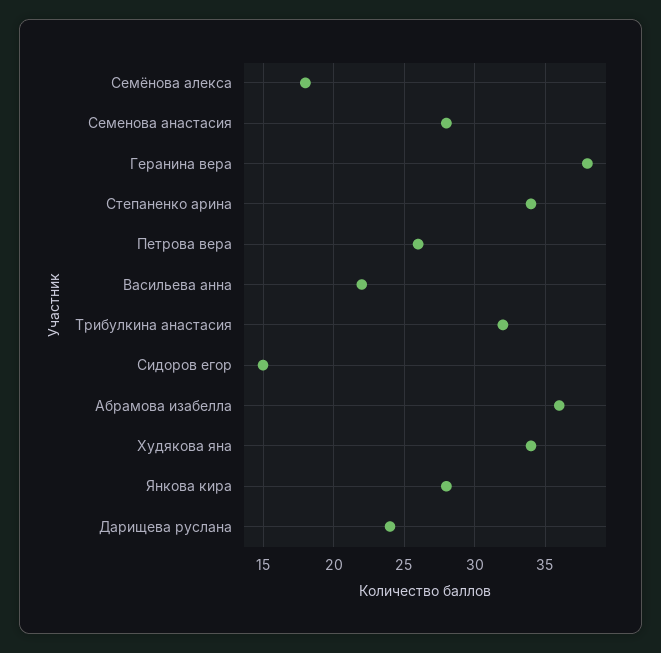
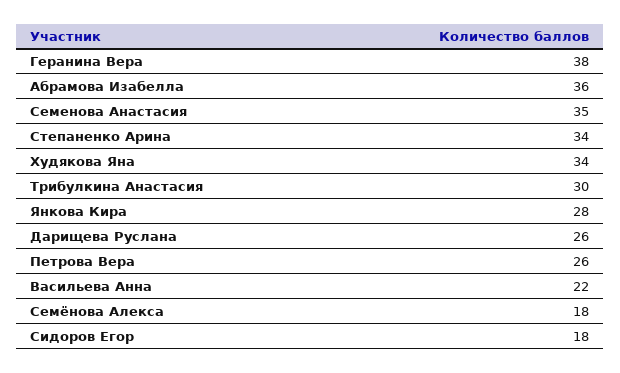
Семенова анастасия: 28 -> 35
Трибулкина анастасия: 32 -> 30
Сидоров егор: 15 -> 18
Дарищева руслана: 24 -> 26

